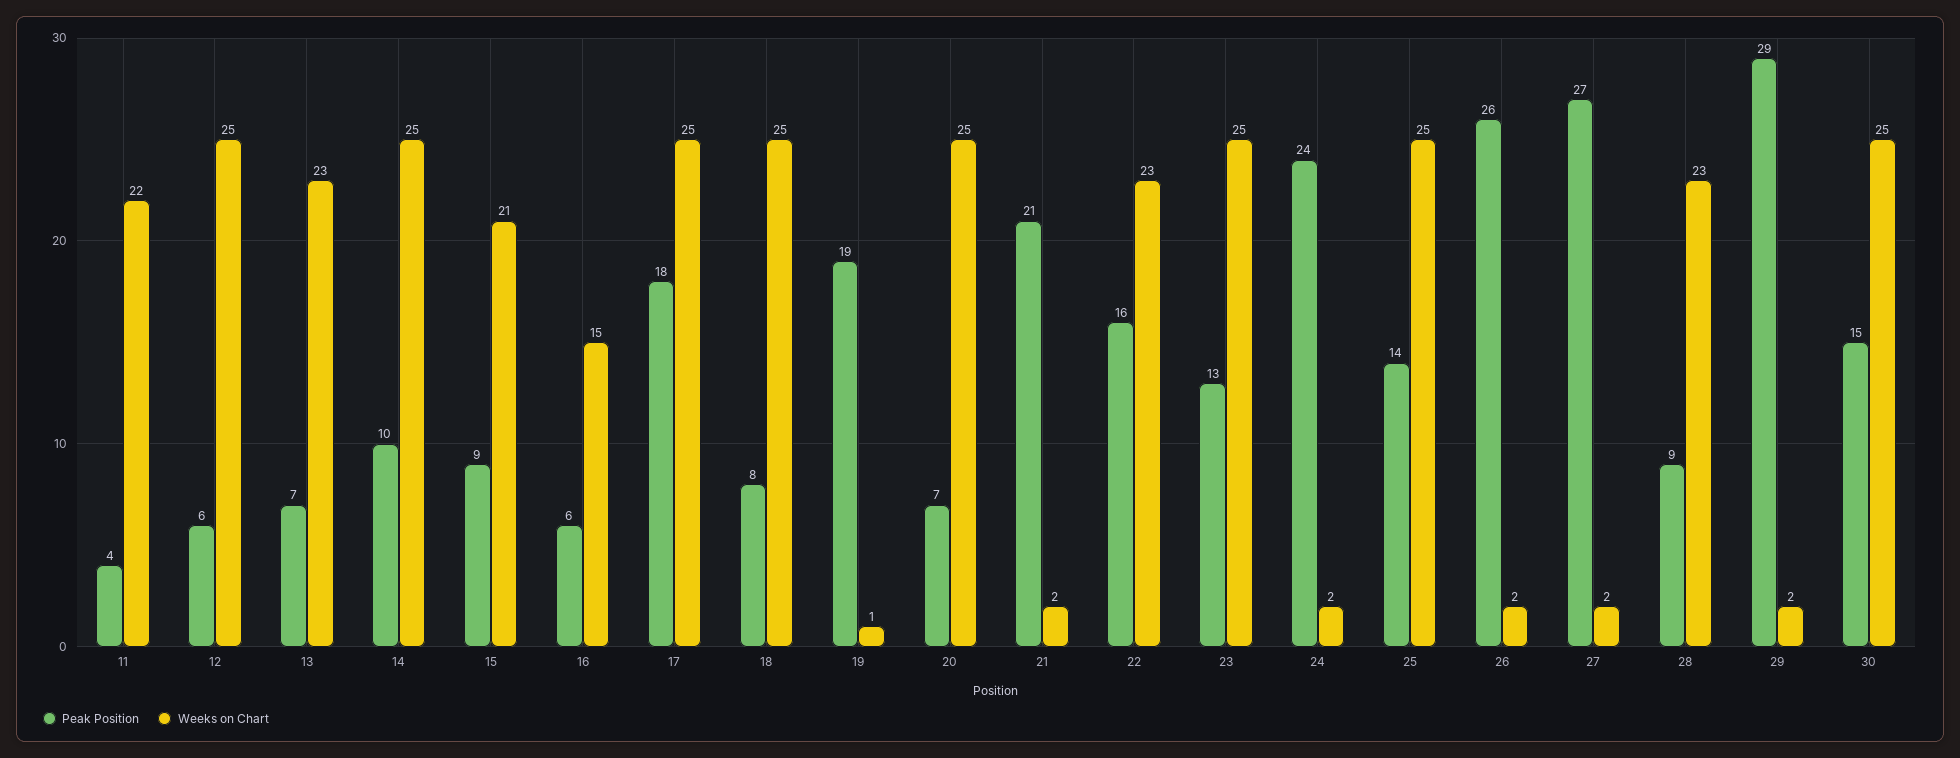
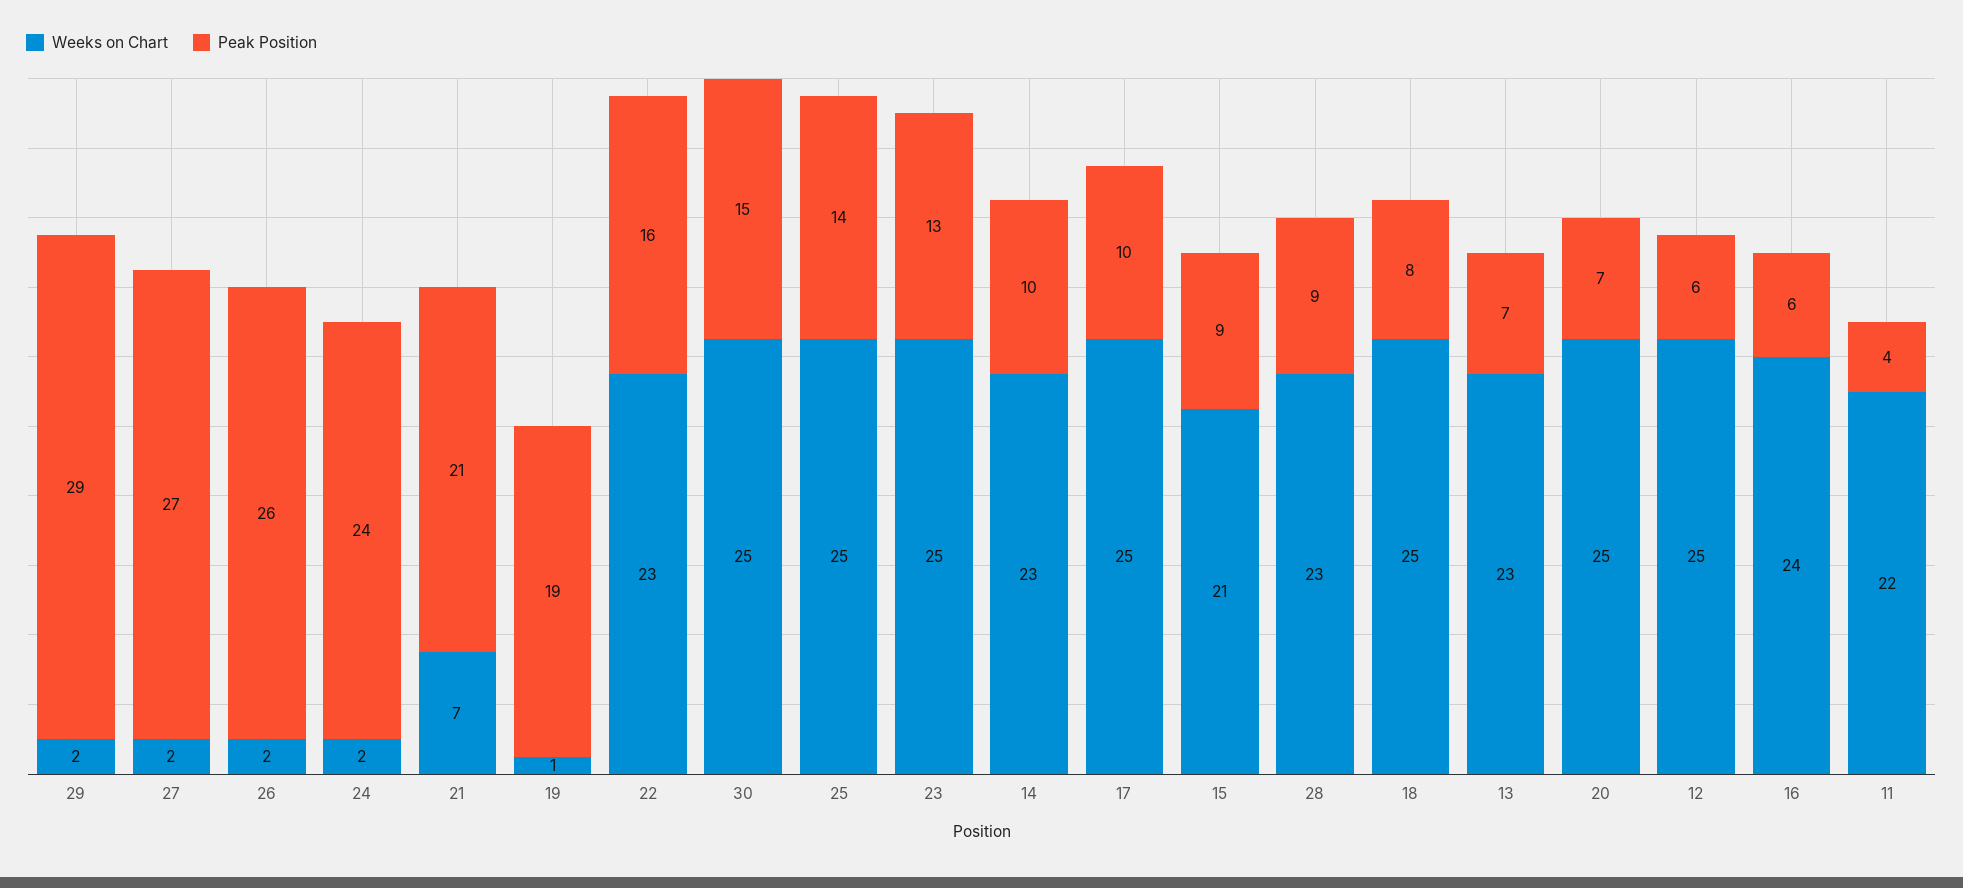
Weeks on Chart, 14: 25 -> 23
Weeks on Chart, 16: 15 -> 24
Peak Position, 17: 18 -> 10
Weeks on Chart, 21: 2 -> 7

